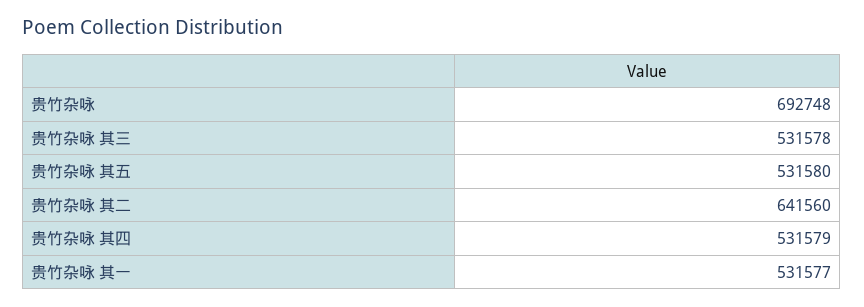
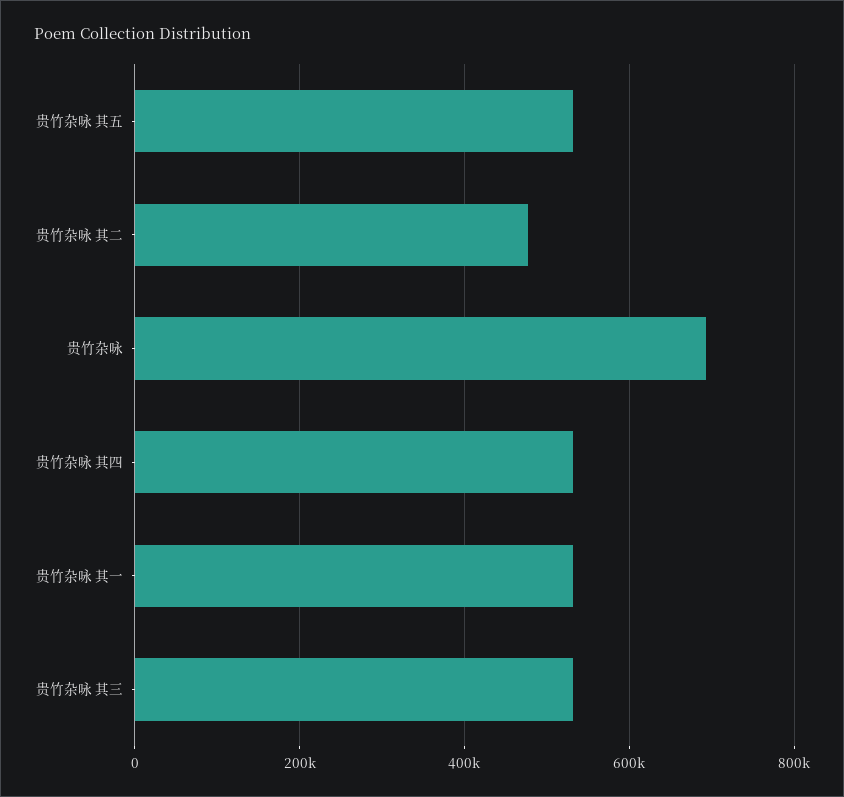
贵竹杂咏 其二: 641560 -> 480000

